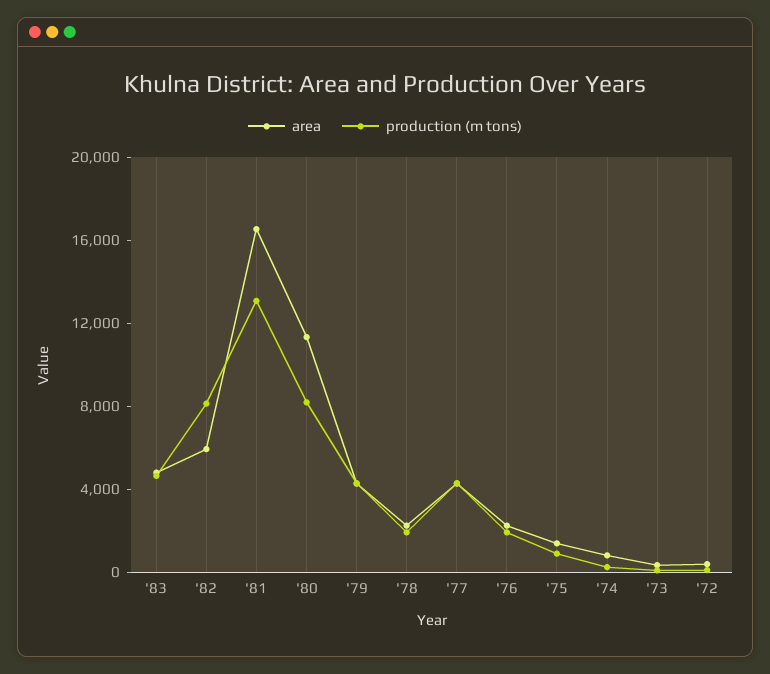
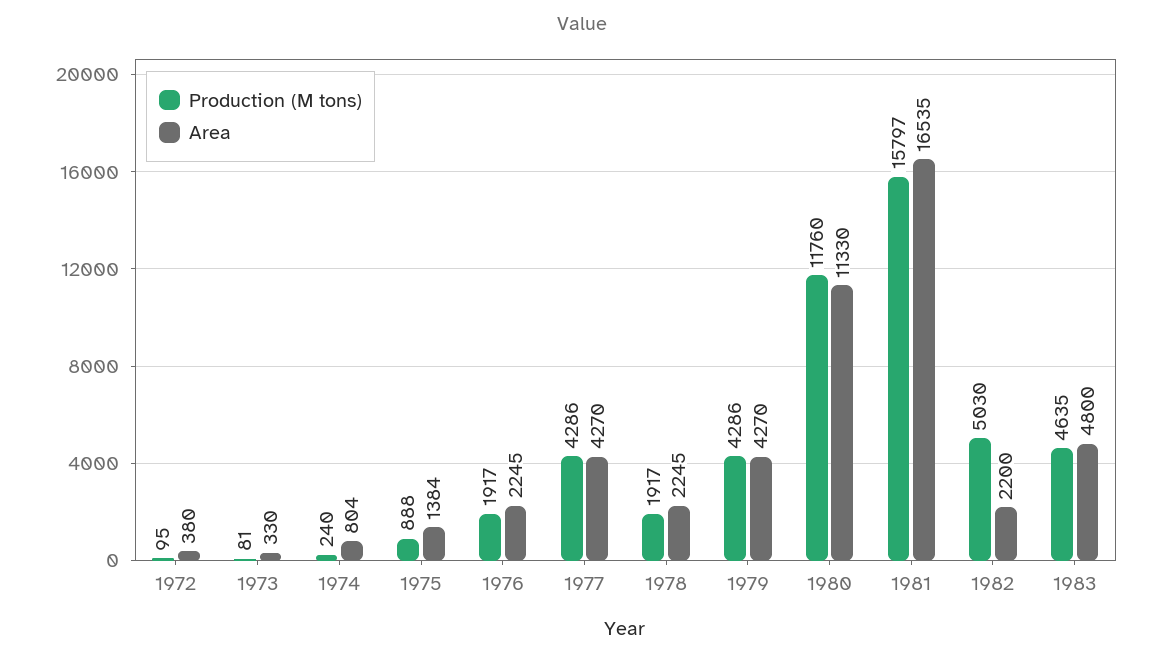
area, '82: 6000 -> 2200
production (m tons), '82: 8000 -> 5030
production (m tons), '81: 13000 -> 15797
production (m tons), '80: 8000 -> 11760

